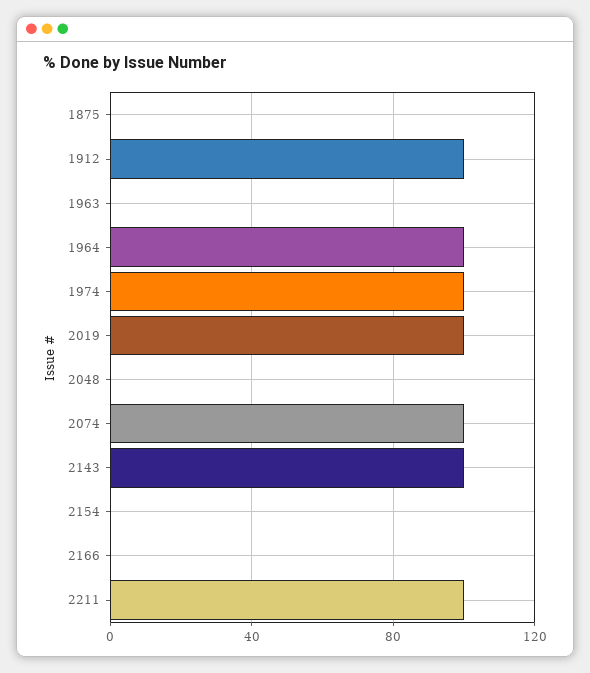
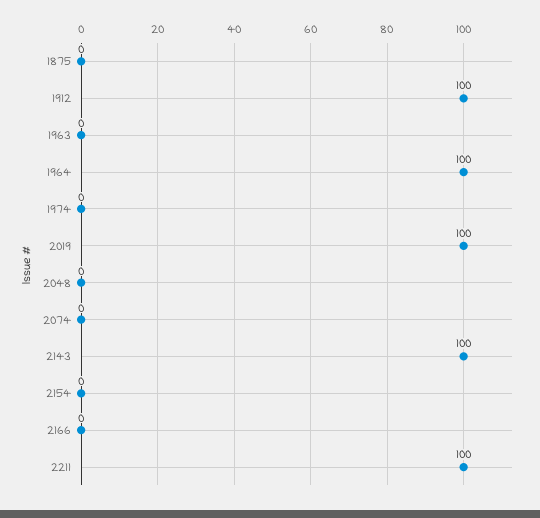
1974: 100 -> 0
2074: 100 -> 0

